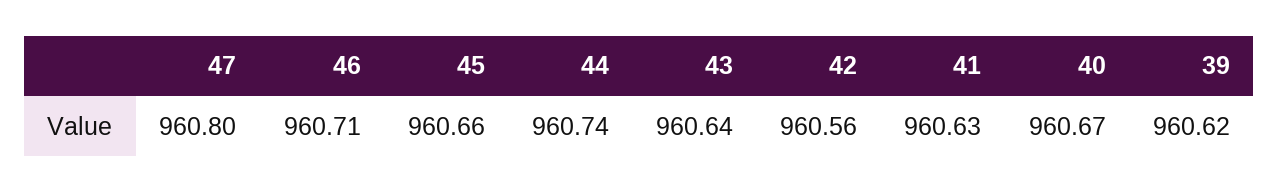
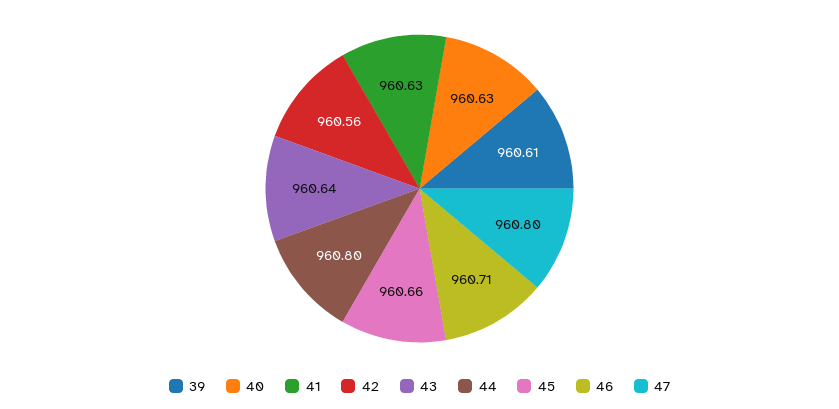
44: 960.74 -> 960.8
40: 960.67 -> 960.63
39: 960.62 -> 960.61

